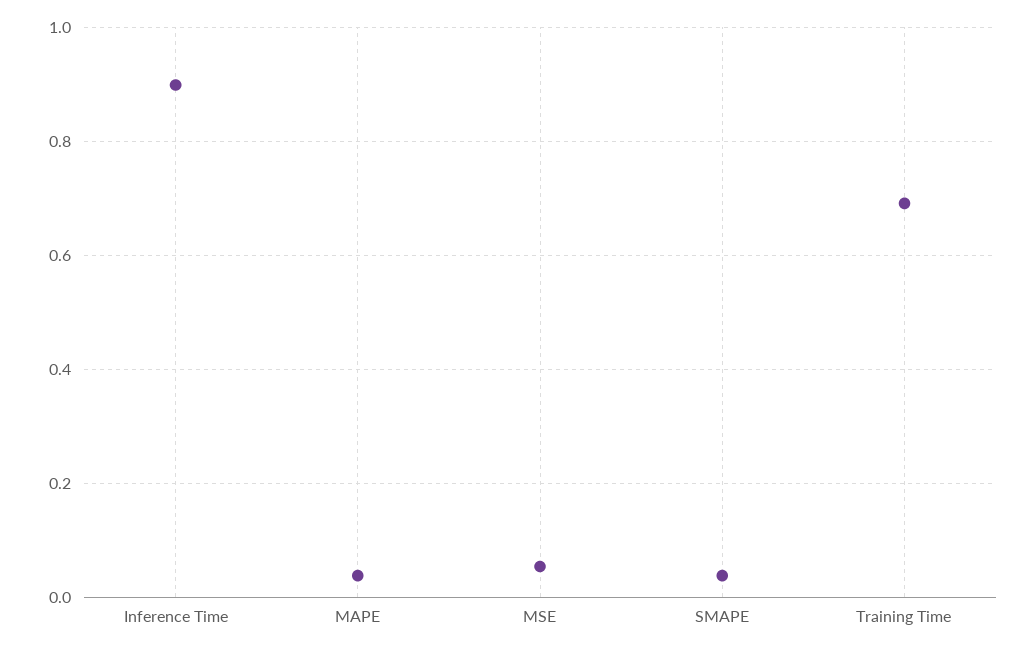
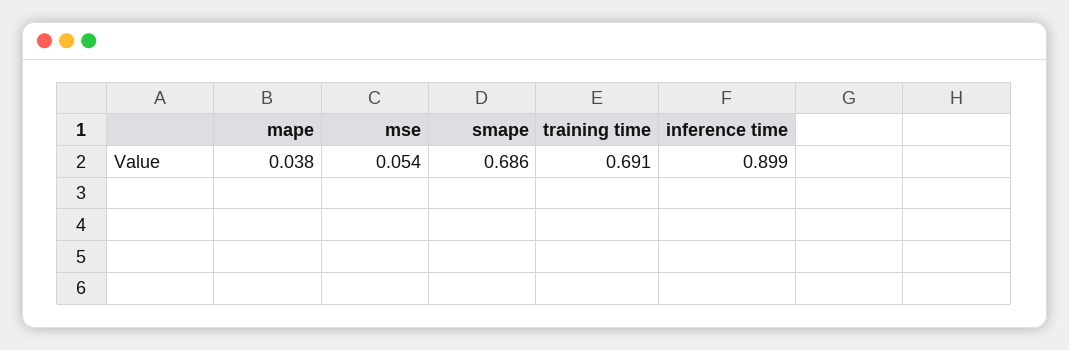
SMAPE: 0.04 -> 0.686

